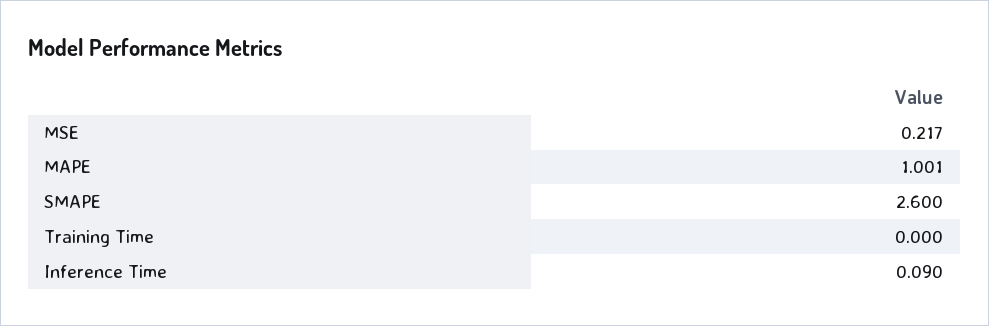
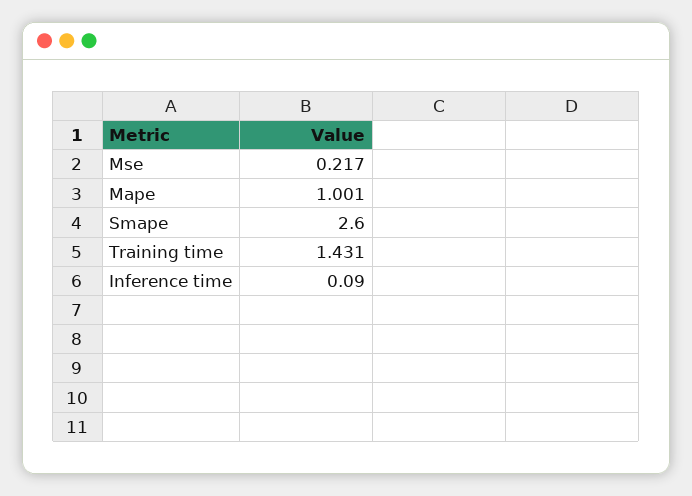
Training Time: 0 -> 1.431

